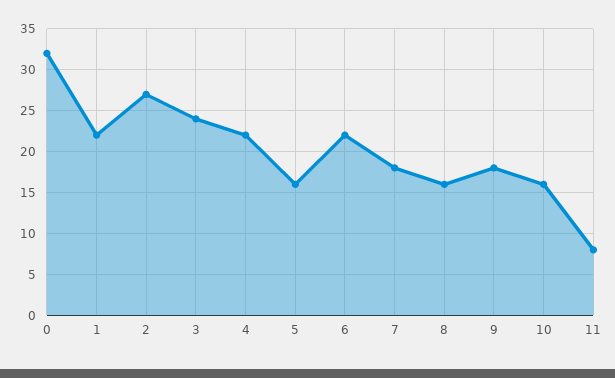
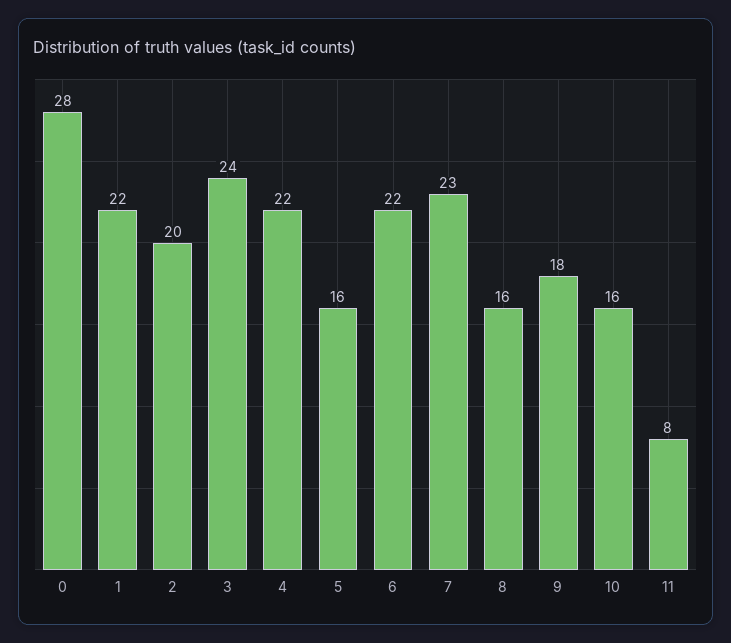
0: 32 -> 28
2: 27 -> 20
7: 18 -> 23

